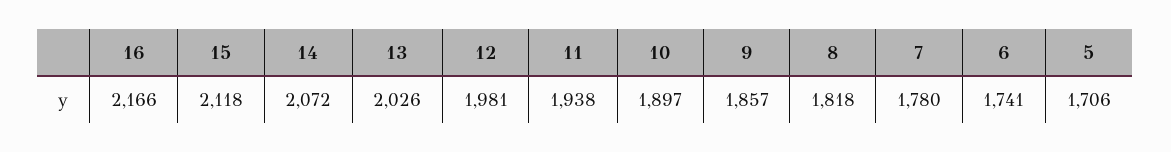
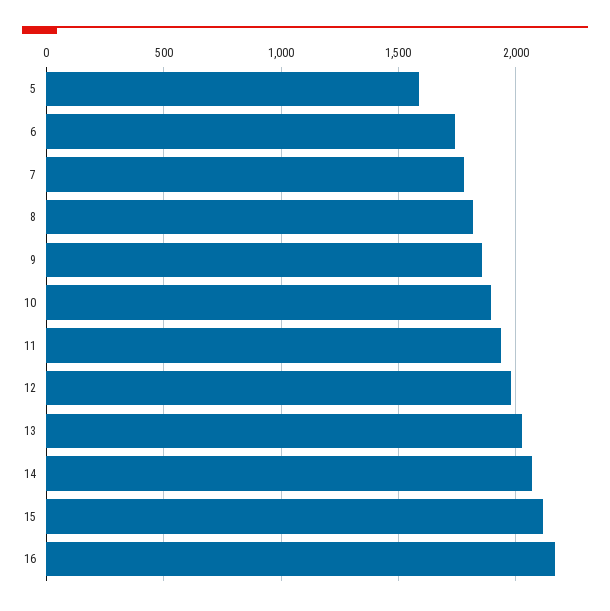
5: 1706 -> 1600

